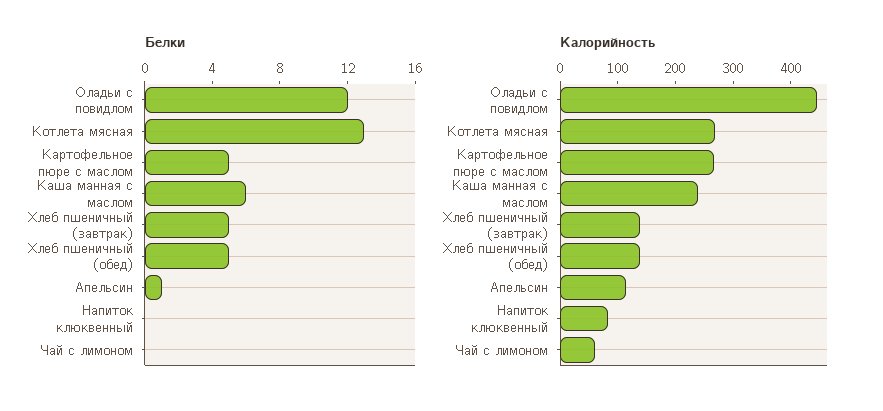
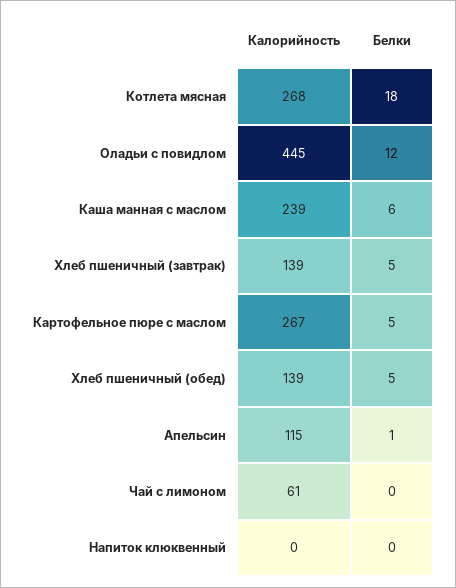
Белки, Котлета мясная: 13 -> 18
Калорийность, Напиток клюквенный: 80 -> 0

